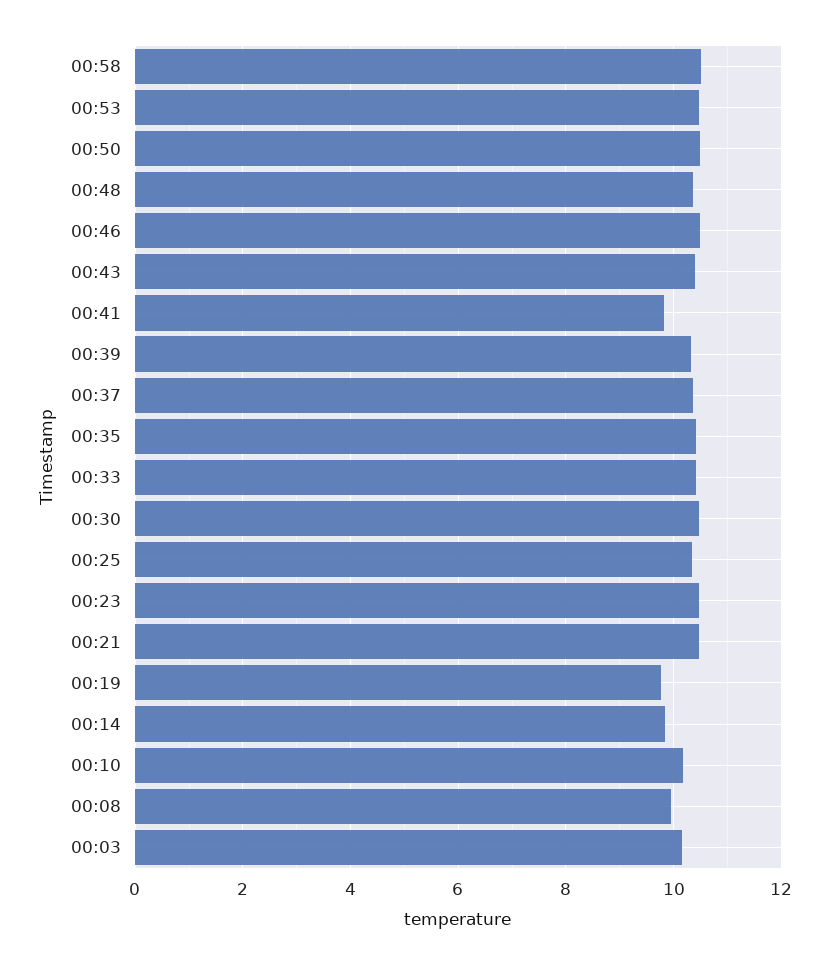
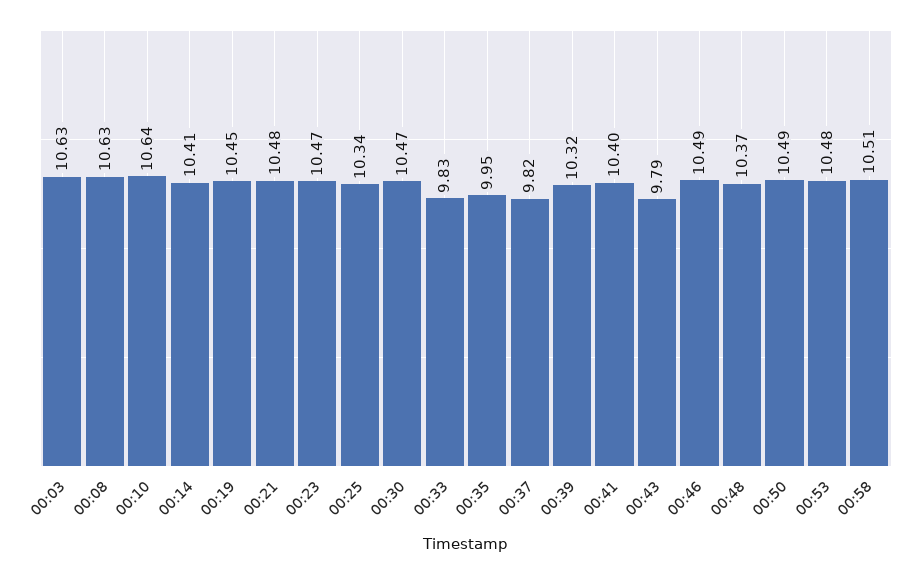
00:43: 10.4 -> 9.79
00:41: 9.8 -> 10.4
00:37: 10.4 -> 9.82
00:35: 10.4 -> 9.95
00:33: 10.4 -> 9.83
00:19: 9.8 -> 10.45
00:14: 9.8 -> 10.41
00:10: 10.2 -> 10.64
00:08: 10 -> 10.63
00:03: 10.2 -> 10.63

